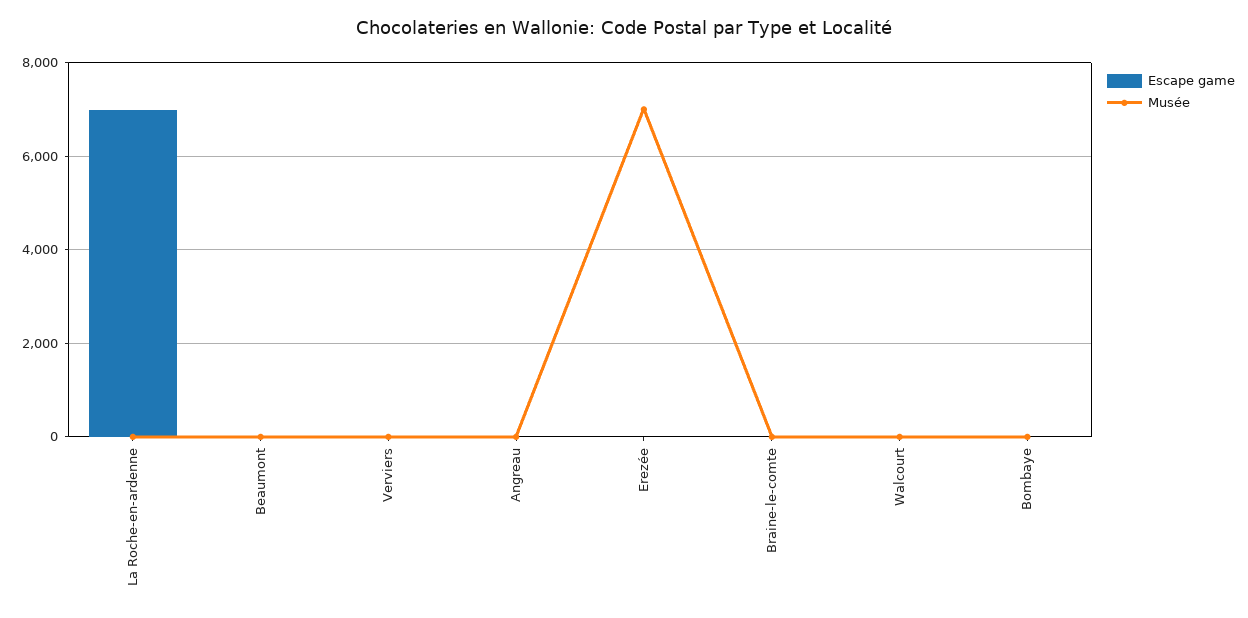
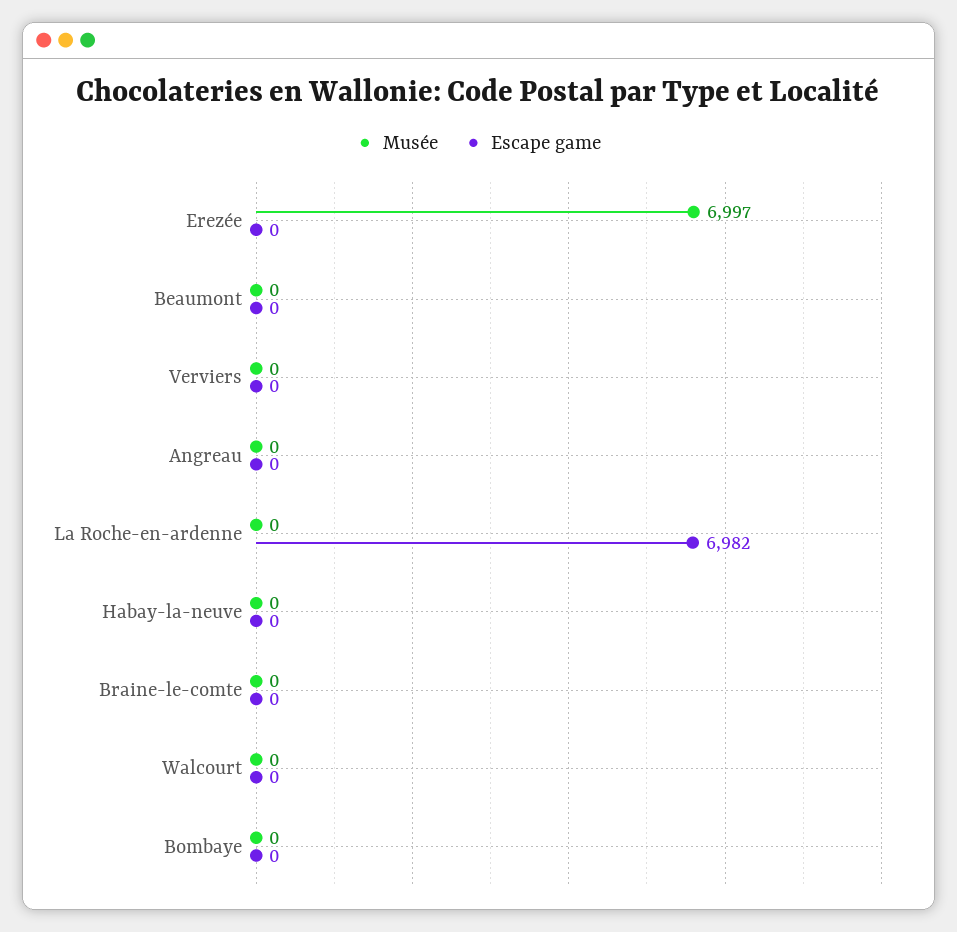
Musée, Habay-la-neuve: none -> 0
Escape game, Habay-la-neuve: none -> 0

